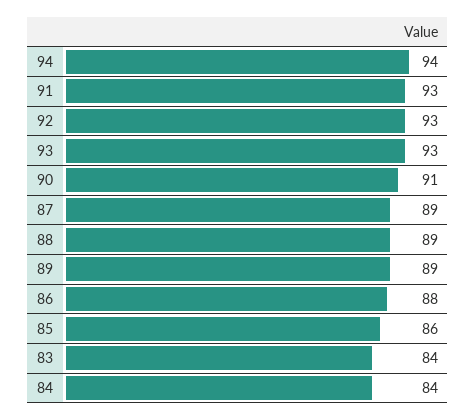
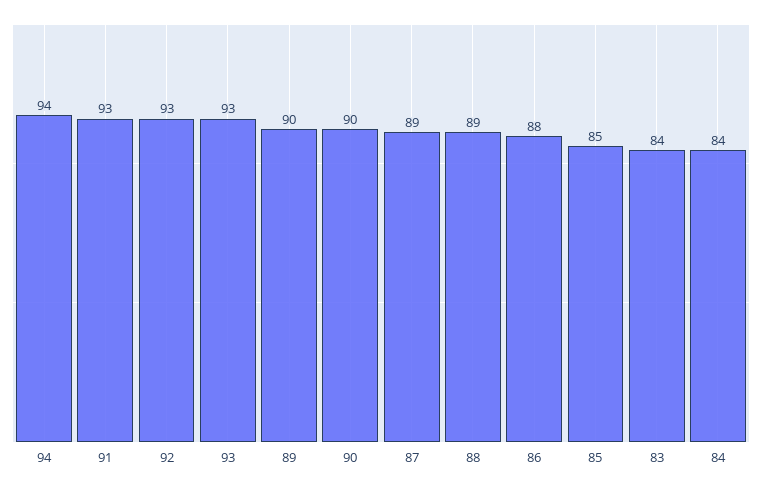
90: 91 -> 90
89: 89 -> 90
85: 86 -> 85

